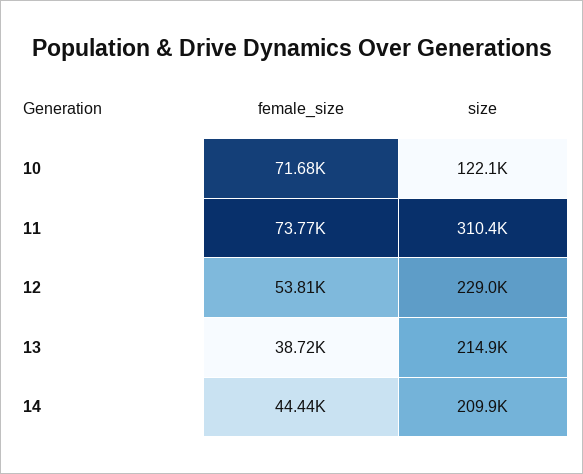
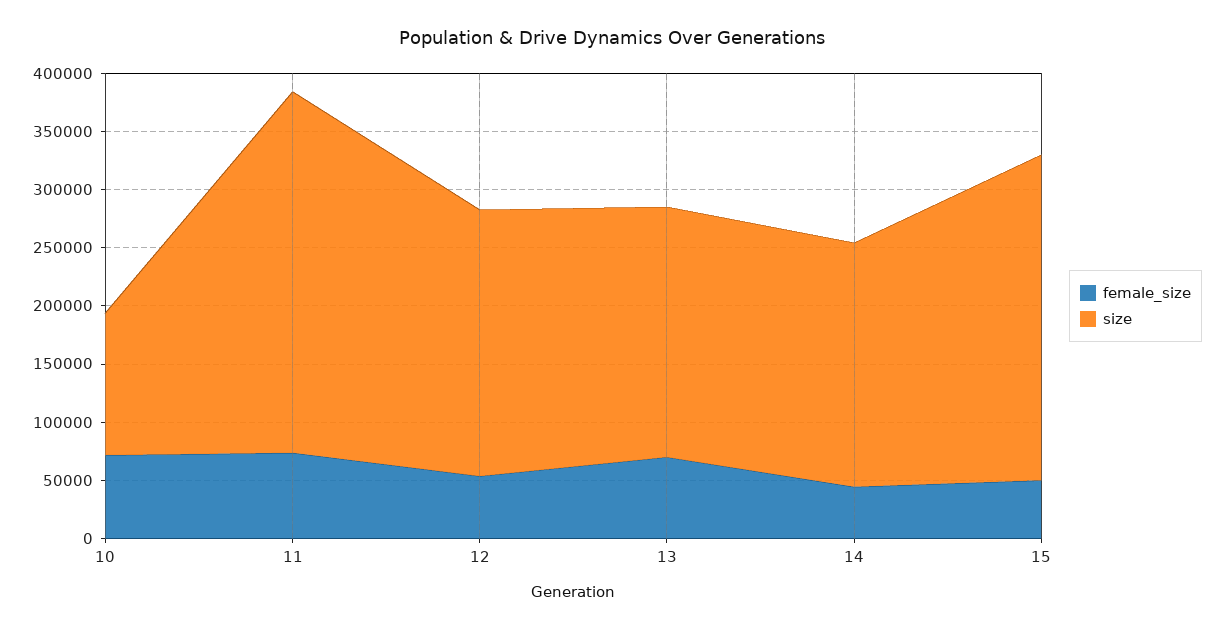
female_size, 13: 38720 -> 70000
female_size, 15: none -> 50000
size, 15: none -> 280000

